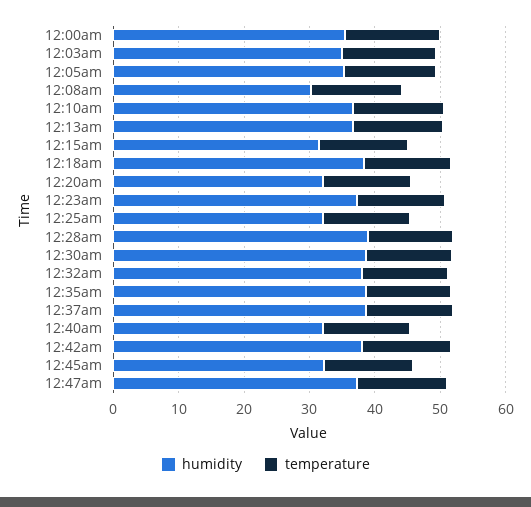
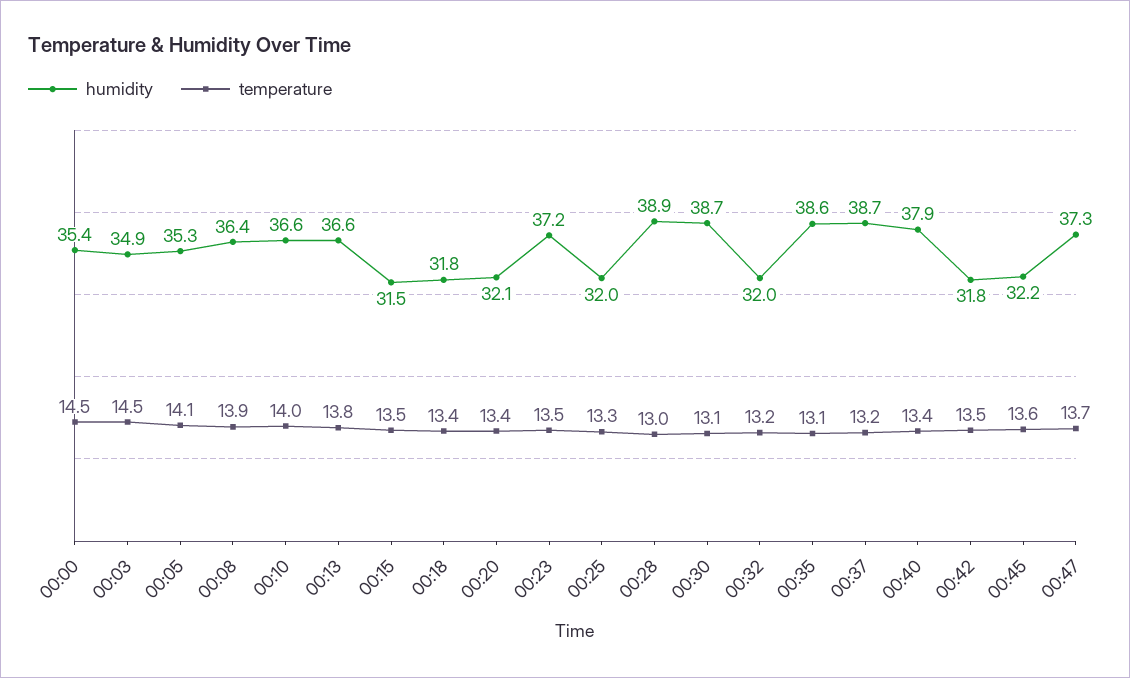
humidity, 12:08am: 30 -> 36.4
humidity, 12:18am: 38 -> 31.8
humidity, 12:32am: 38 -> 32
humidity, 12:40am: 32 -> 37.9
humidity, 12:42am: 38 -> 31.8

